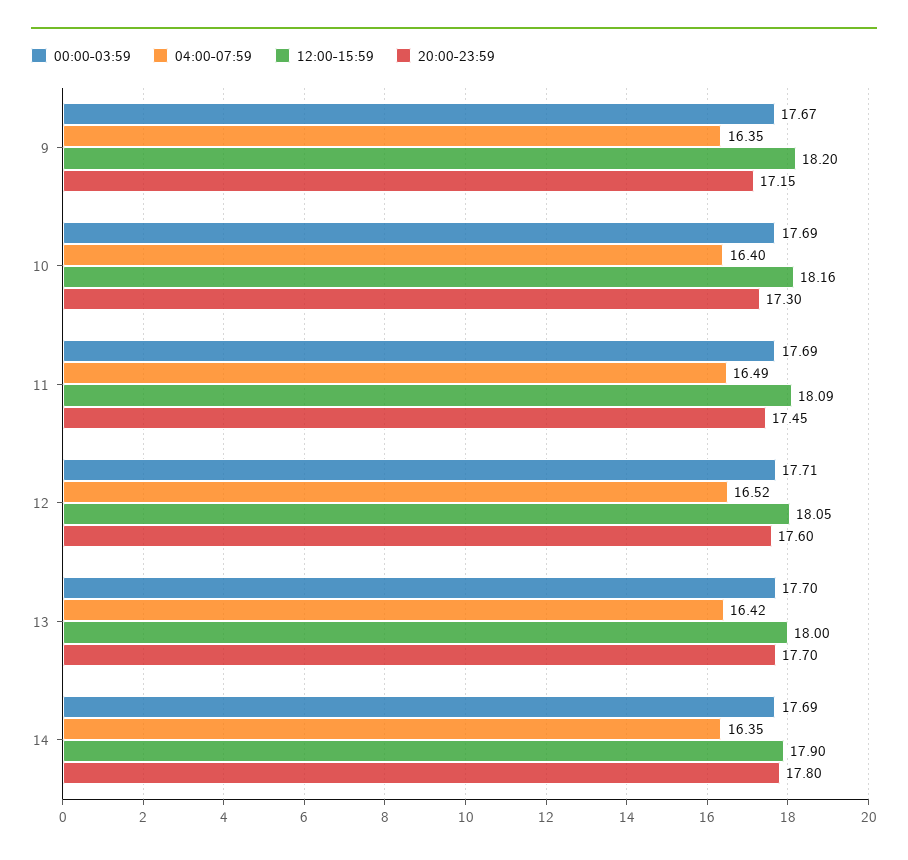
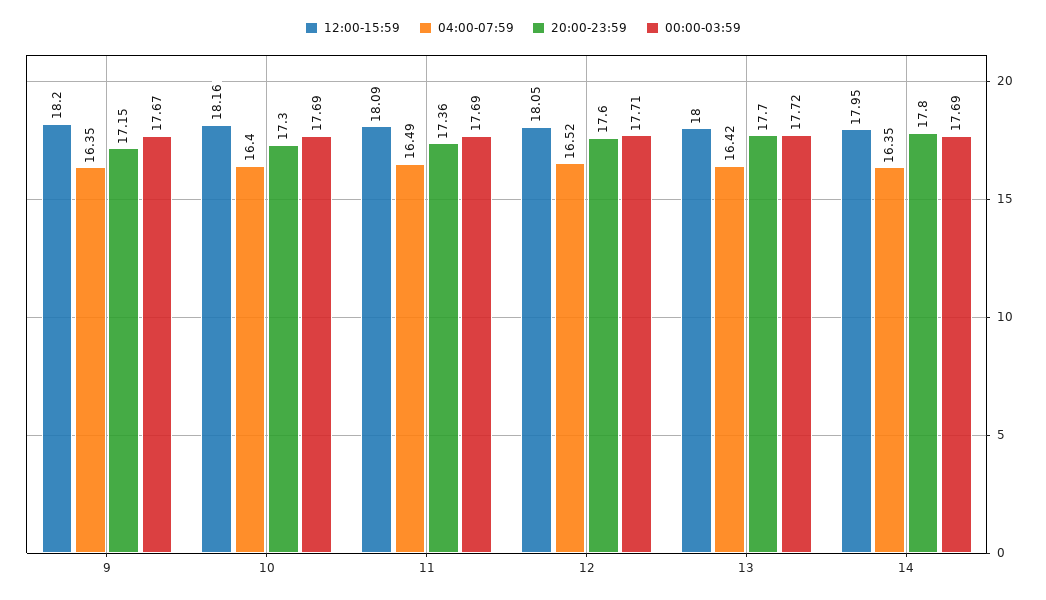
20:00-23:59, 11: 17.45 -> 17.36
00:00-03:59, 13: 17.7 -> 17.72
12:00-15:59, 14: 17.9 -> 17.95

